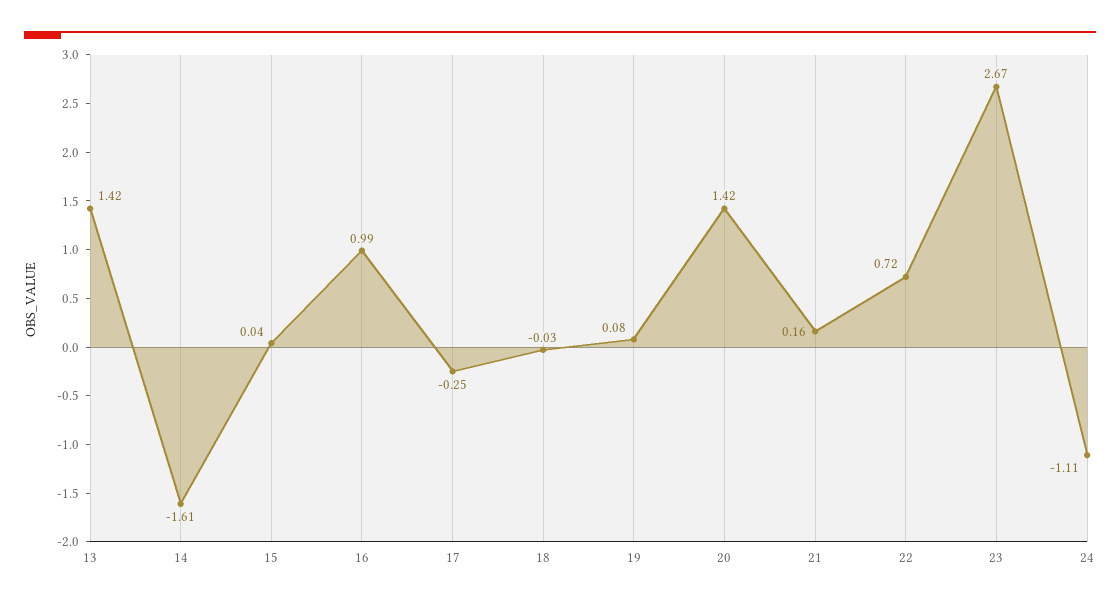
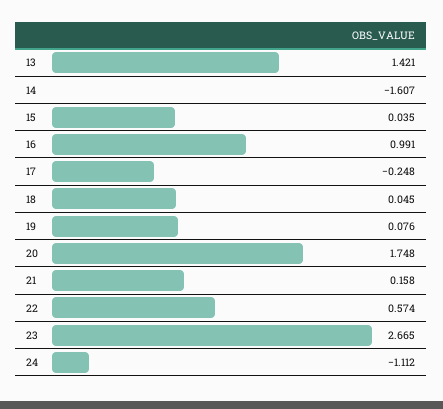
18: -0.03 -> 0.045
20: 1.42 -> 1.748
22: 0.72 -> 0.574

